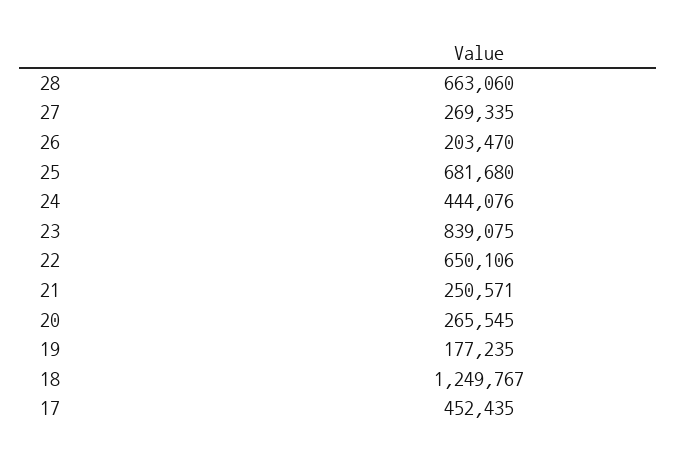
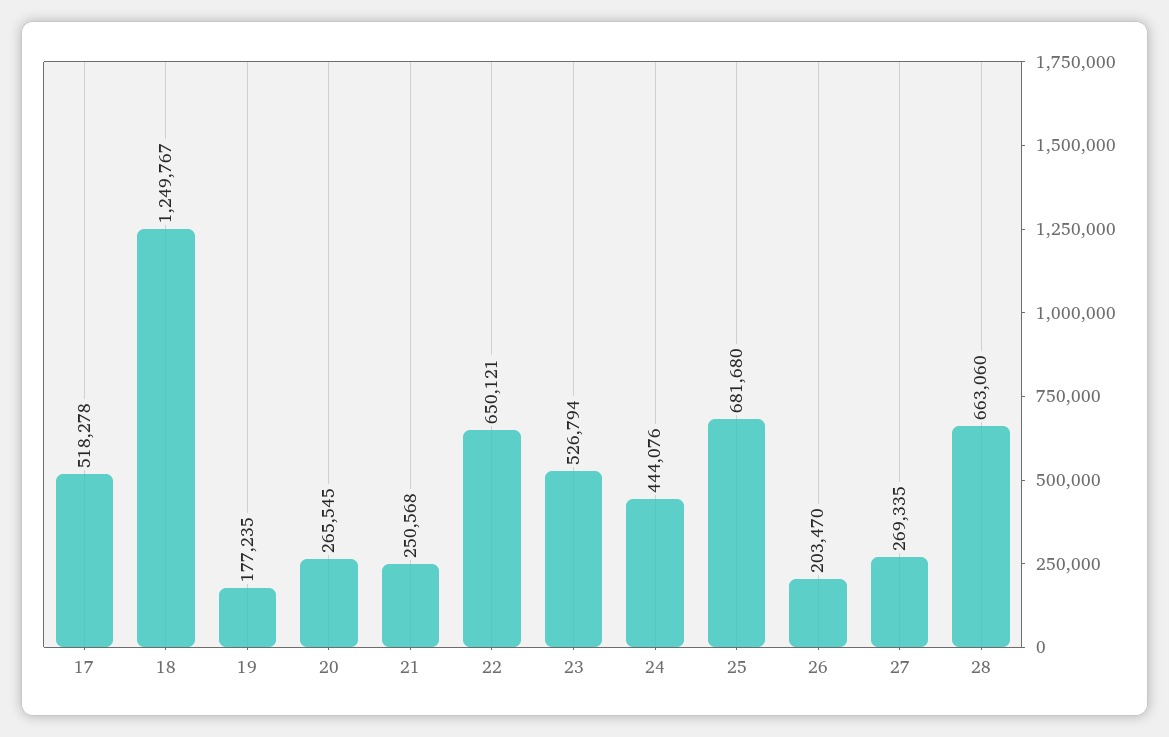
23: 839075 -> 526794
22: 650106 -> 650121
21: 250571 -> 250568
17: 452435 -> 518278

